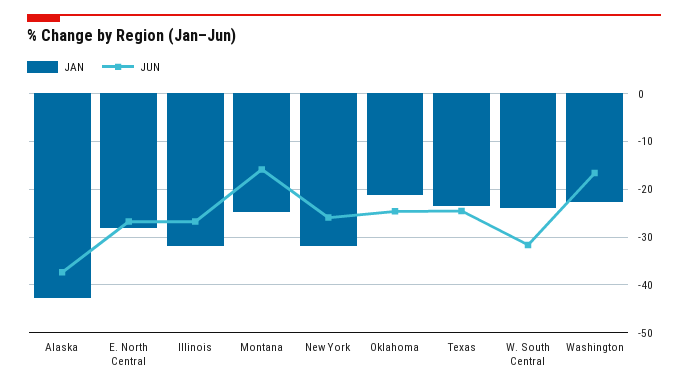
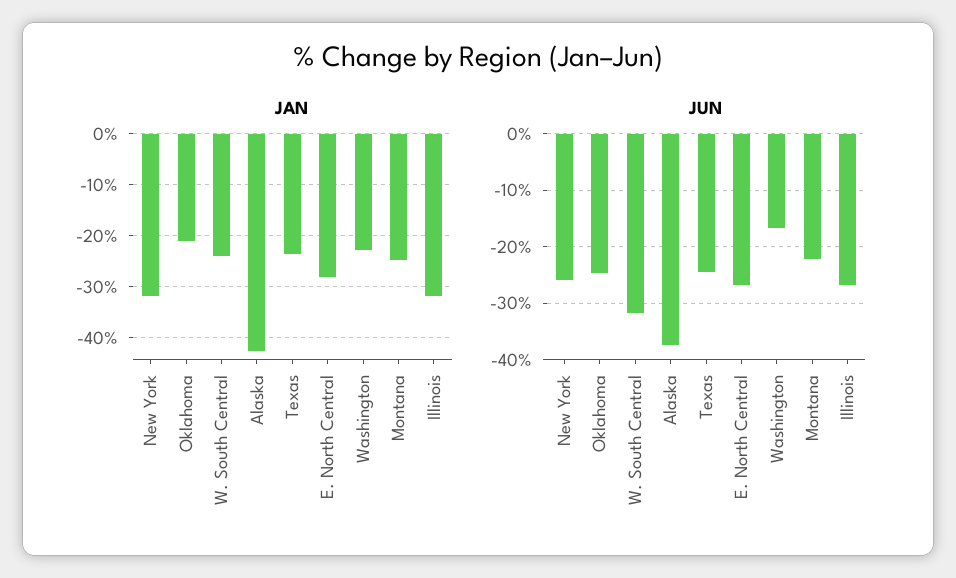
JUN, Montana: -16 -> -22

